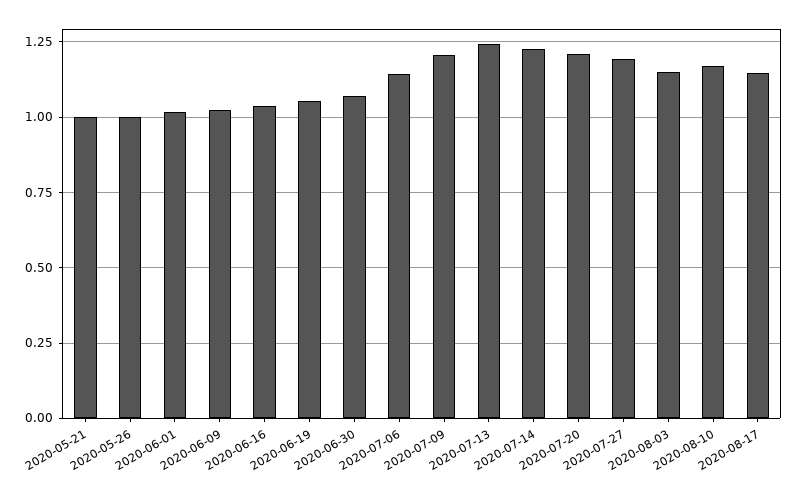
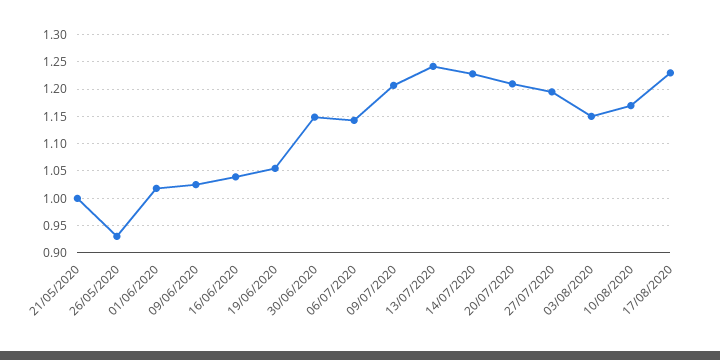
2020-05-26: 1 -> 0.925
2020-06-30: 1.075 -> 1.15
2020-08-17: 1.15 -> 1.225

